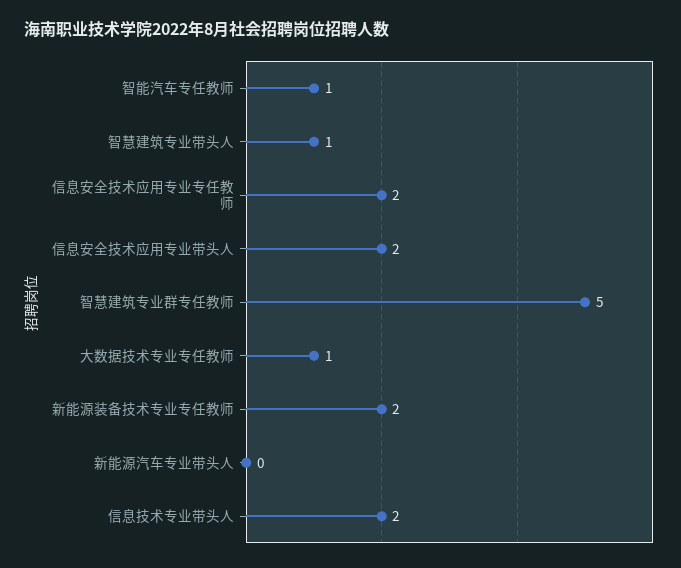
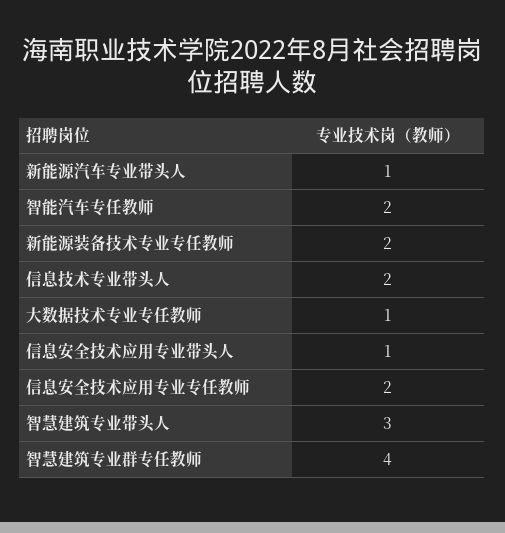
智能汽车专任教师: 1 -> 2
智慧建筑专业带头人: 1 -> 3
信息安全技术应用专业带头人: 2 -> 1
智慧建筑专业群专任教师: 5 -> 4
新能源汽车专业带头人: 0 -> 1

